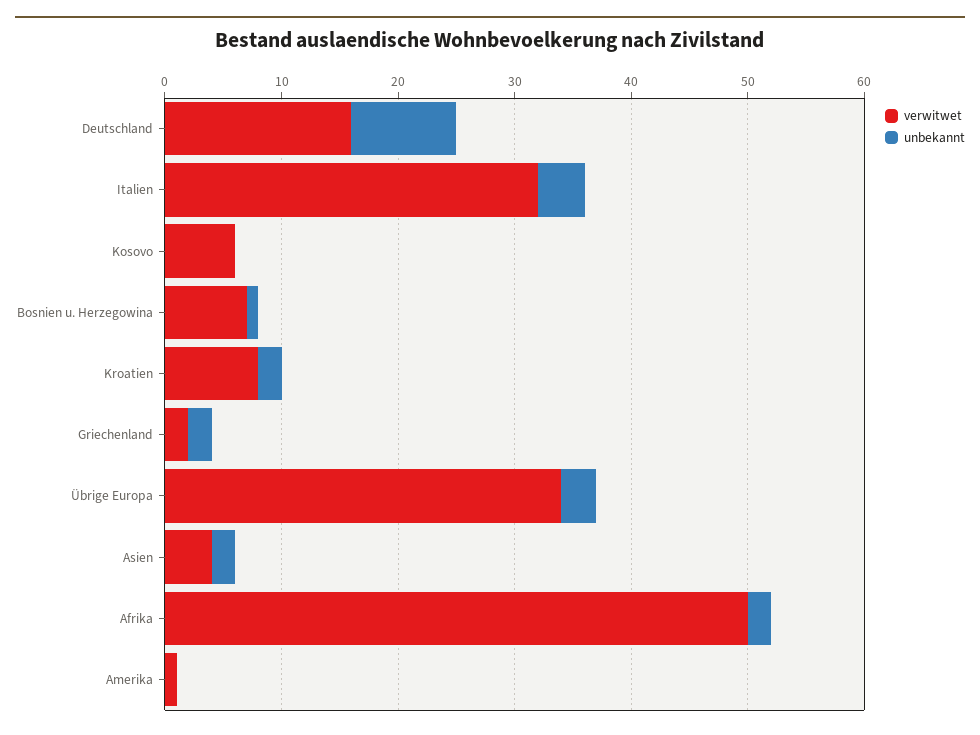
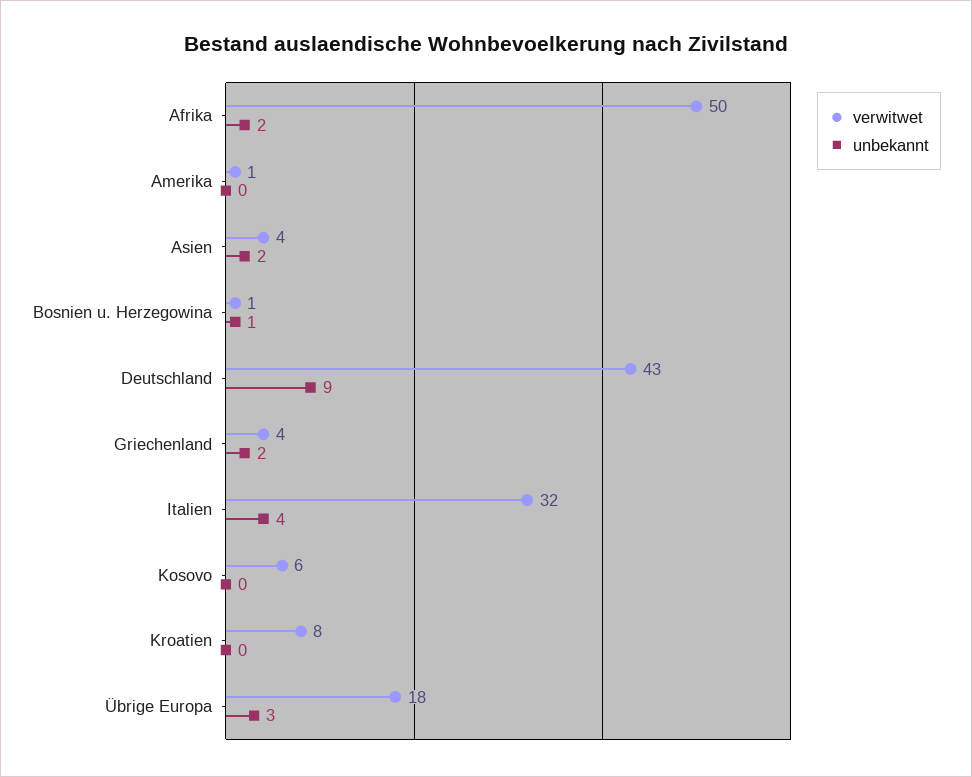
verwitwet, Deutschland: 16 -> 43
verwitwet, Bosnien u. Herzegowina: 7 -> 1
unbekannt, Kroatien: 2 -> 0
verwitwet, Griechenland: 2 -> 4
verwitwet, Übrige Europa: 34 -> 18

